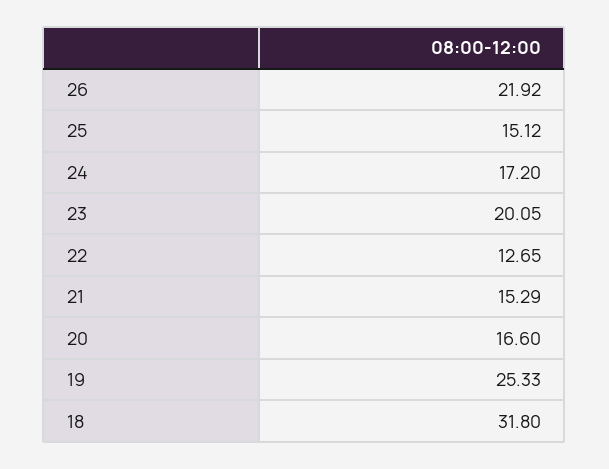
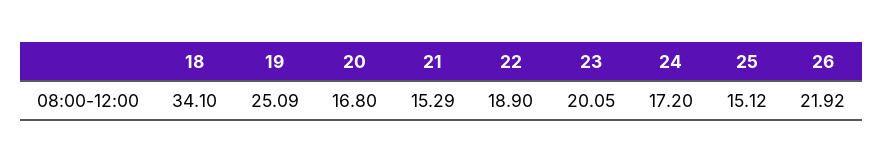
22: 12.65 -> 18.9
20: 16.6 -> 16.8
19: 25.33 -> 25.09
18: 31.8 -> 34.1

